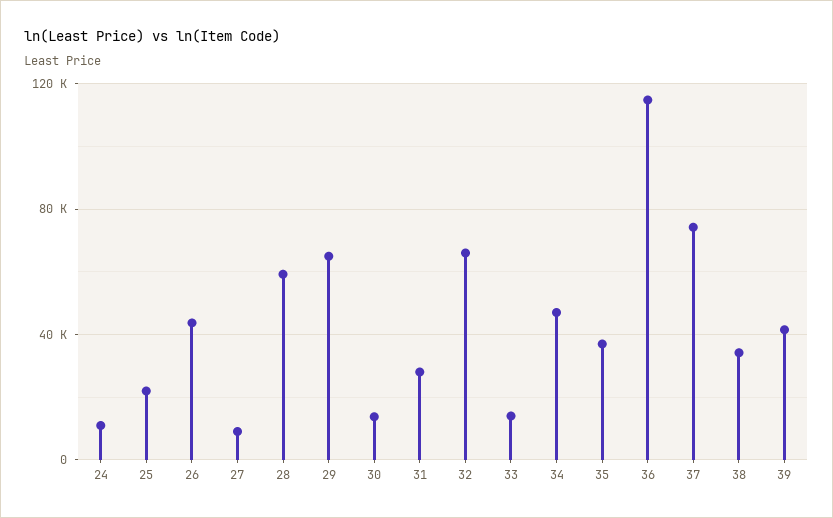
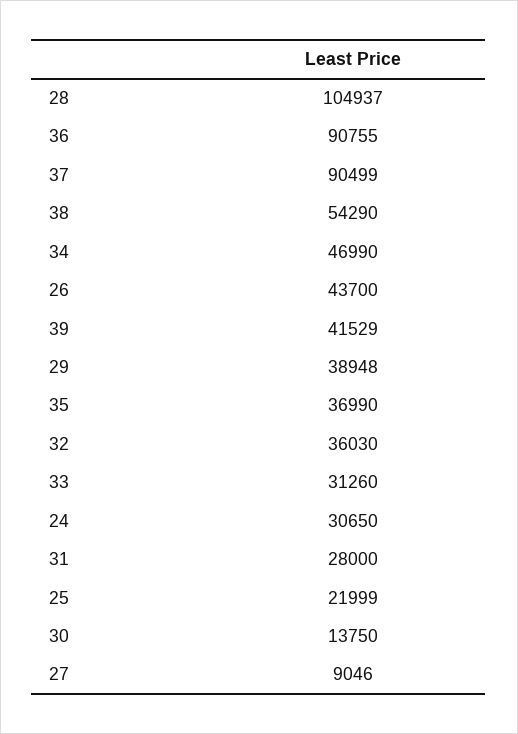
24: 10000 -> 30650
28: 60000 -> 104937
29: 65000 -> 38948
32: 65000 -> 36030
33: 15000 -> 31260
36: 115000 -> 90755
37: 75000 -> 90499
38: 35000 -> 54290

